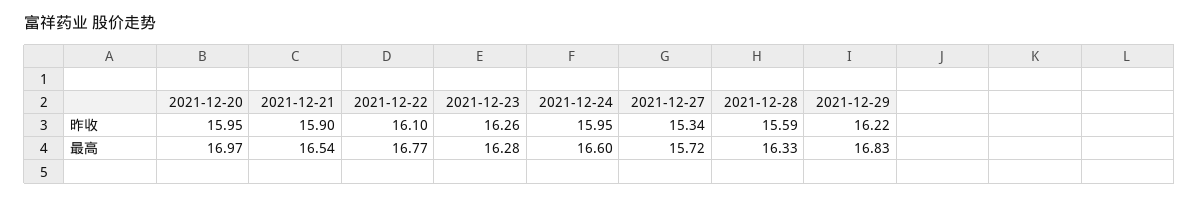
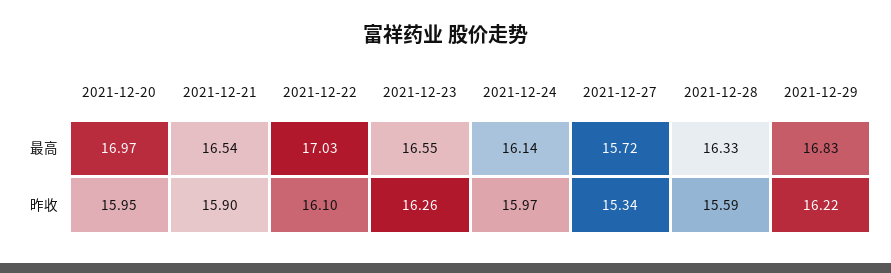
2021-12-24, 昨收: 15.95 -> 15.97
2021-12-22, 最高: 16.77 -> 17.03
2021-12-23, 最高: 16.28 -> 16.55
2021-12-24, 最高: 16.6 -> 16.14

